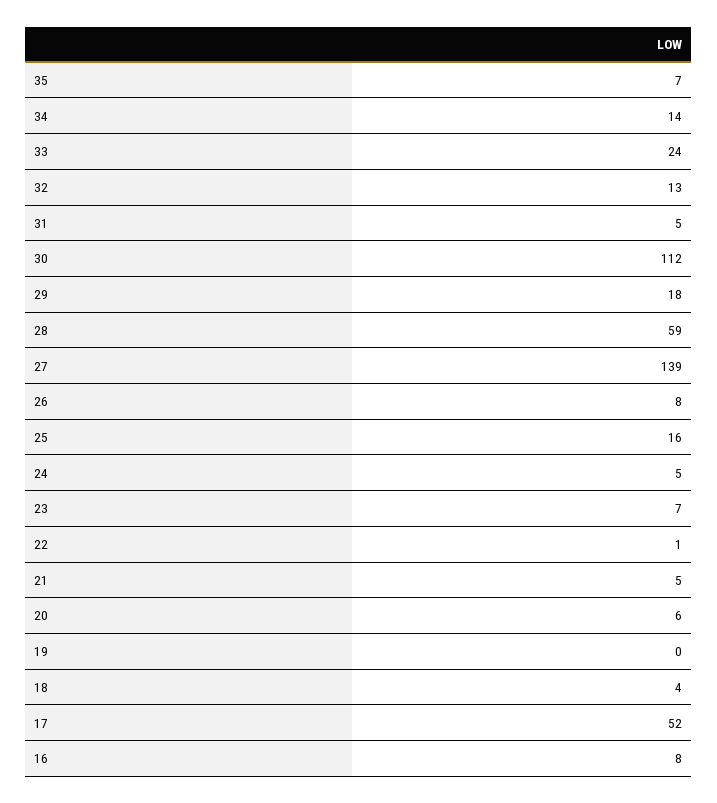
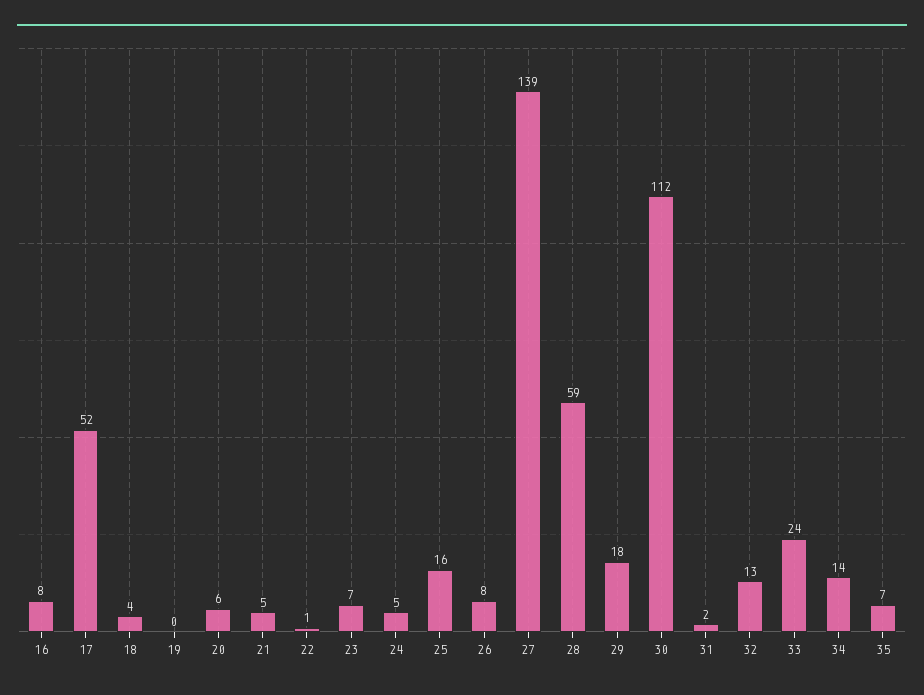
31: 5 -> 2

